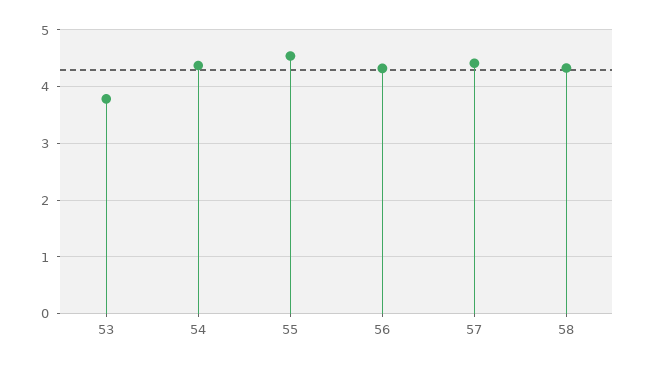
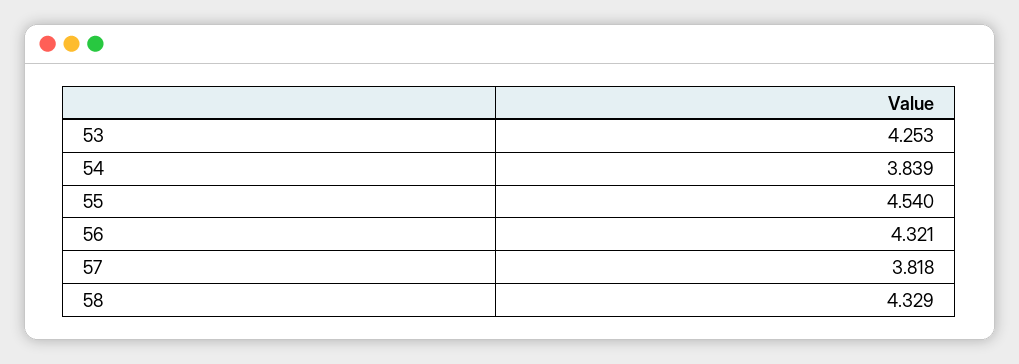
53: 3.8 -> 4.253
54: 4.4 -> 3.839
57: 4.4 -> 3.818

